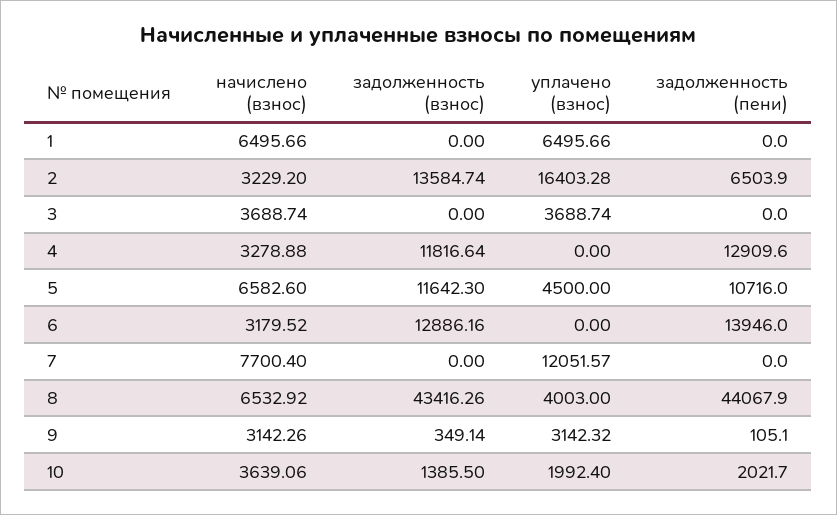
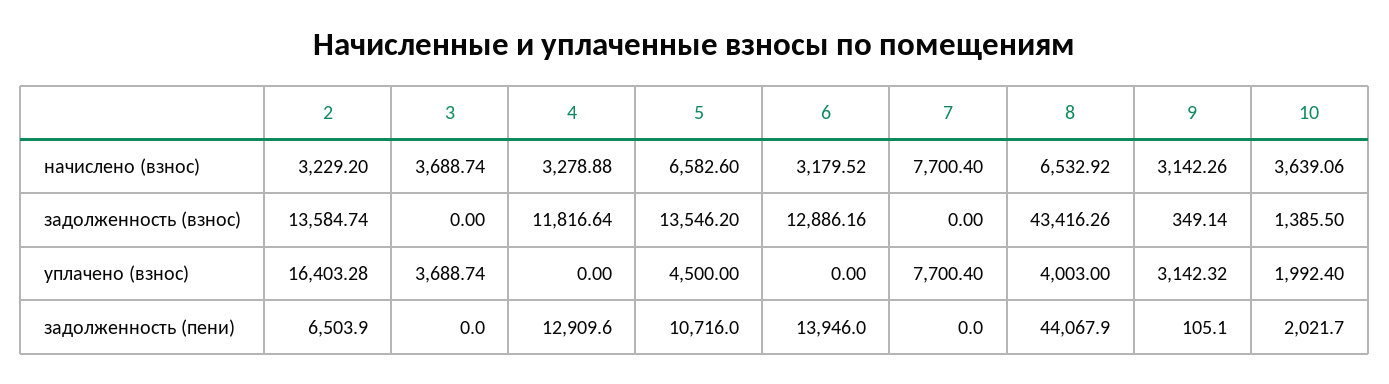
начислено (взнос), 1: 6495.66 -> none
задолженность (взнос), 1: 0 -> none
уплачено (взнос), 1: 6495.66 -> none
задолженность (пени), 1: 0 -> none
задолженность (взнос), 5: 11642.3 -> 13546.2
уплачено (взнос), 7: 12051.57 -> 7700.4

